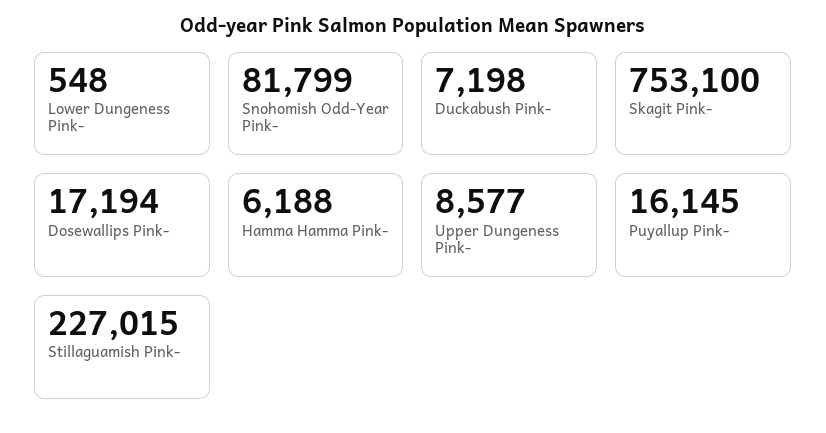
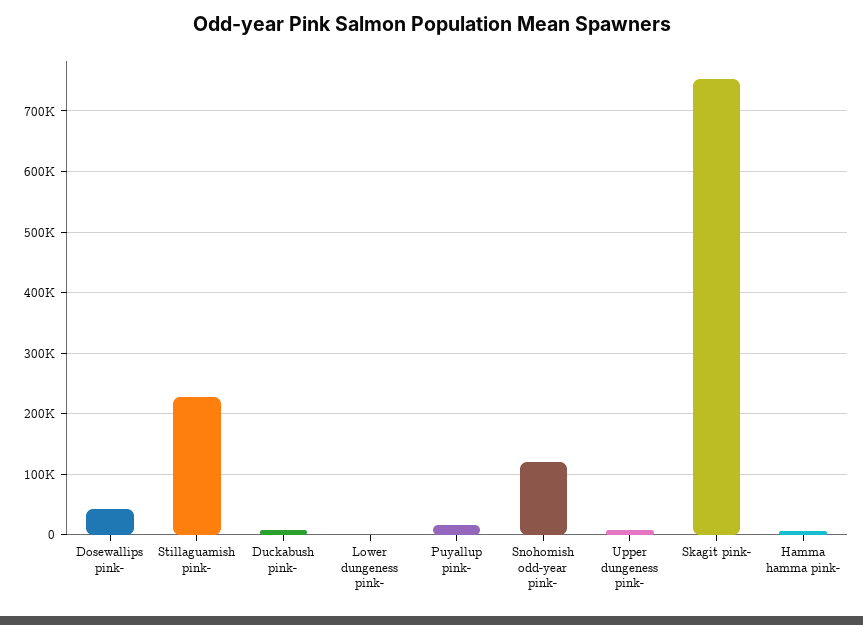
Snohomish Odd-Year Pink-: 81799 -> 120000
Dosewallips Pink-: 17194 -> 40000

